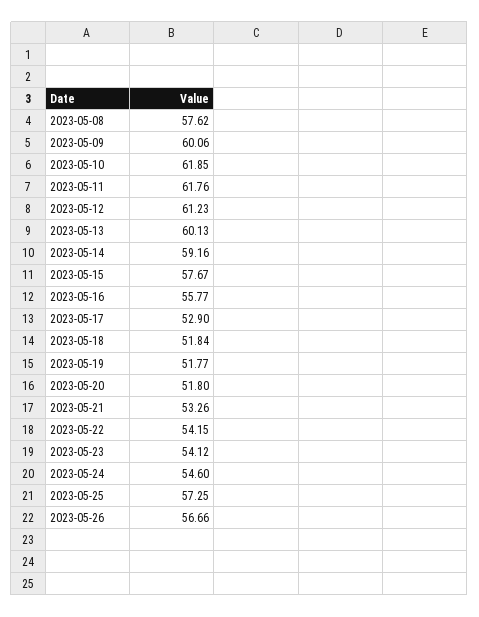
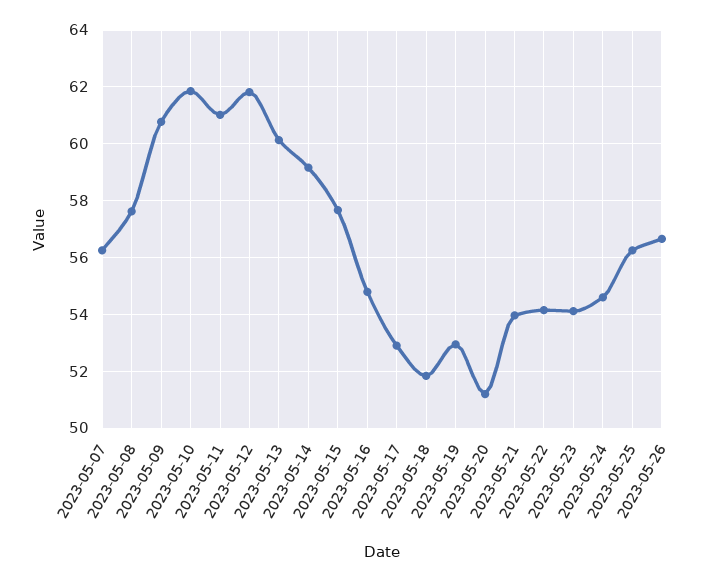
2023-05-09: 60.06 -> 60.75
2023-05-11: 61.76 -> 61
2023-05-12: 61.23 -> 61.75
2023-05-16: 55.77 -> 54.75
2023-05-19: 51.77 -> 53
2023-05-20: 51.8 -> 51.25
2023-05-21: 53.26 -> 54
2023-05-25: 57.25 -> 56.25
2023-05-07: none -> 56.25

